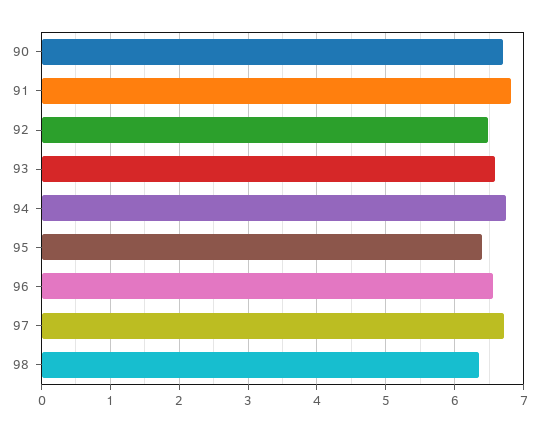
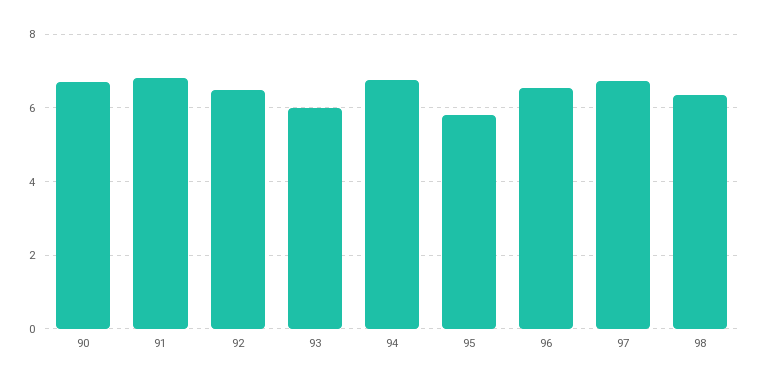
93: 6.6 -> 6
95: 6.4 -> 5.8

